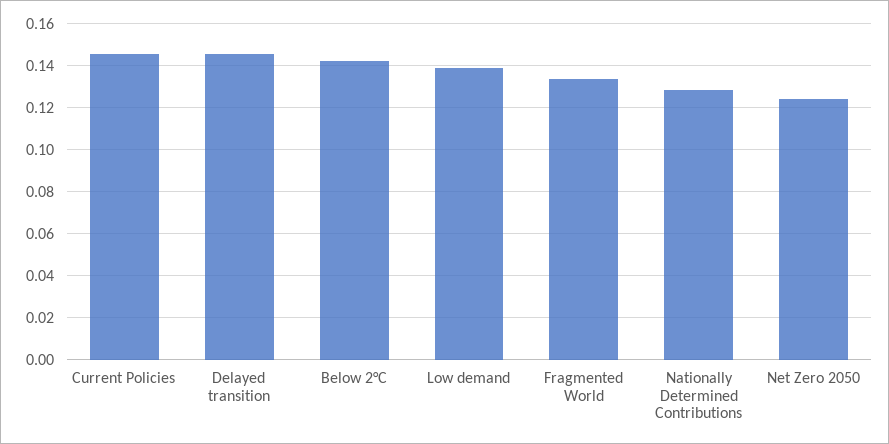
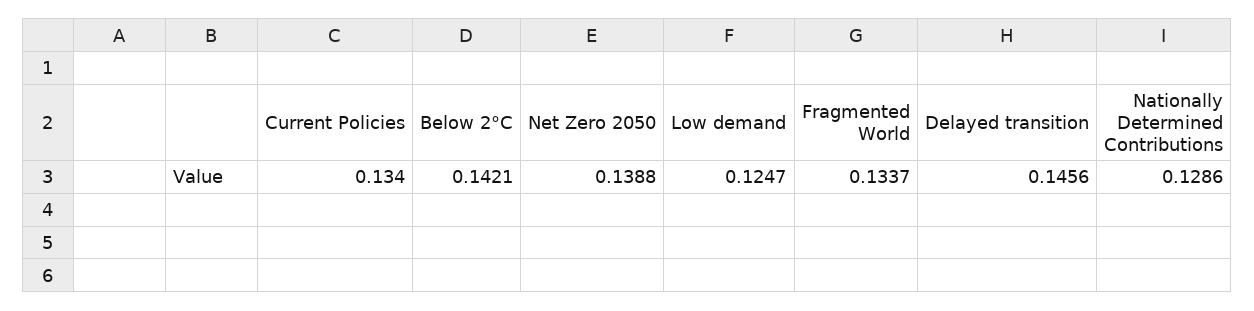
Current Policies: 0.145 -> 0.134
Low demand: 0.14 -> 0.1247
Net Zero 2050: 0.125 -> 0.1388

